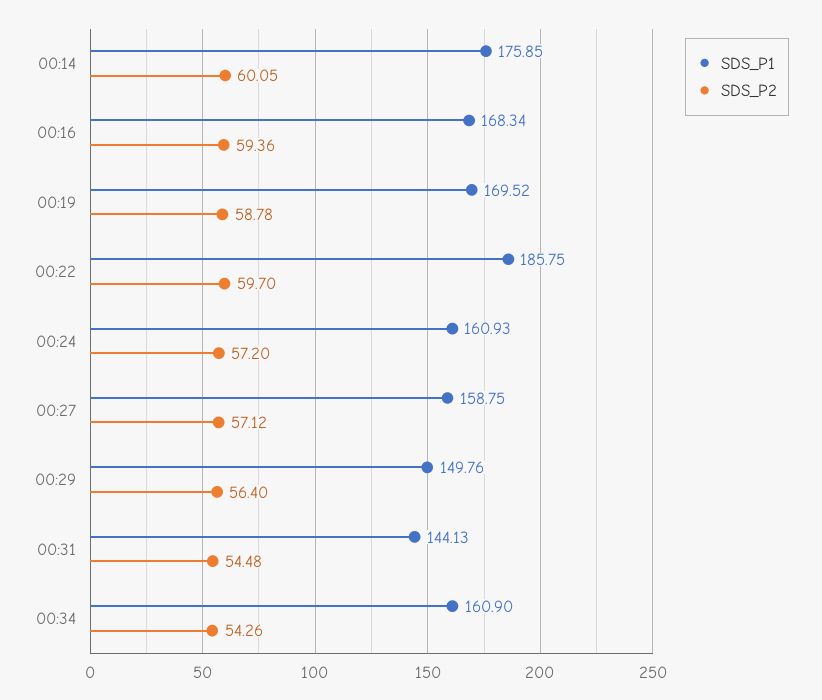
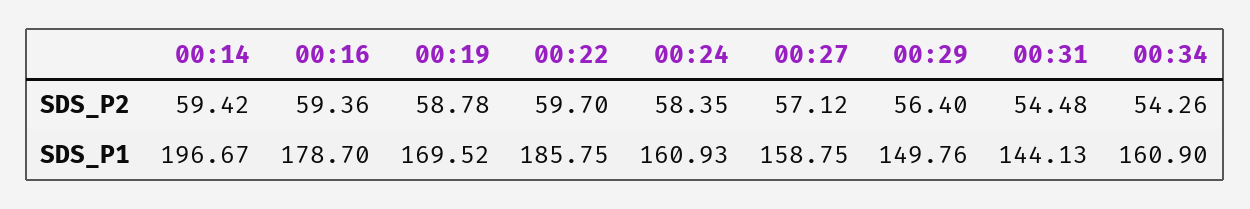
SDS_P1, 00:14: 175.85 -> 196.67
SDS_P2, 00:14: 60.05 -> 59.42
SDS_P1, 00:16: 168.34 -> 178.7
SDS_P2, 00:24: 57.2 -> 58.35

